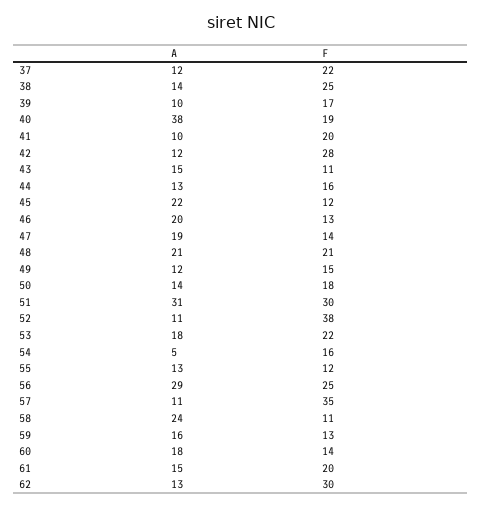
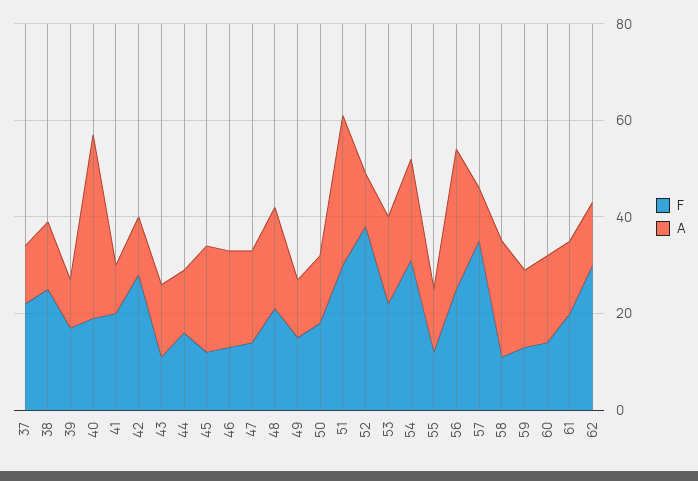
A, 54: 5 -> 20
F, 54: 16 -> 30

